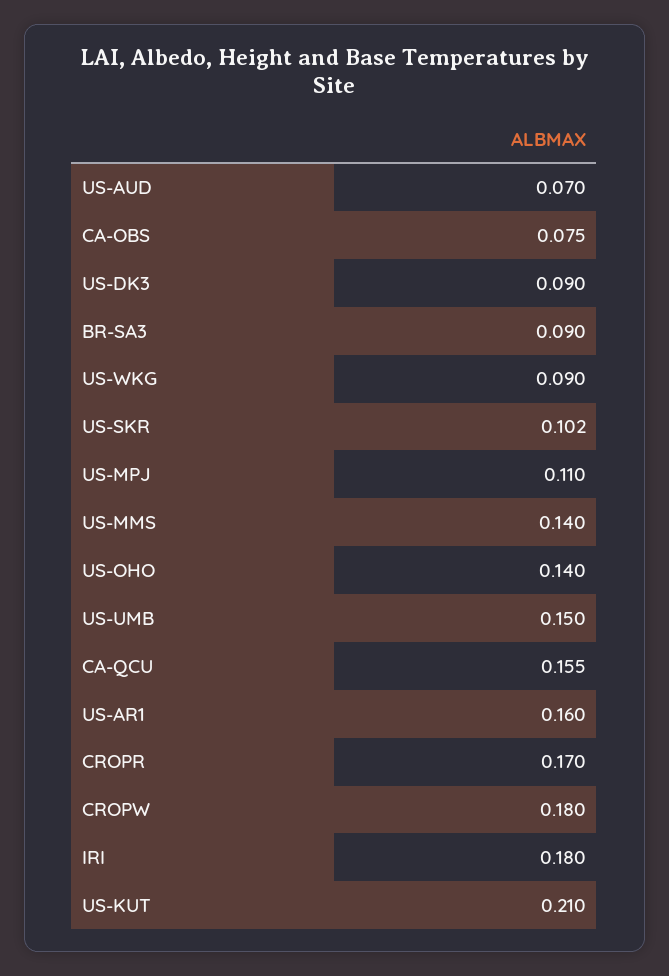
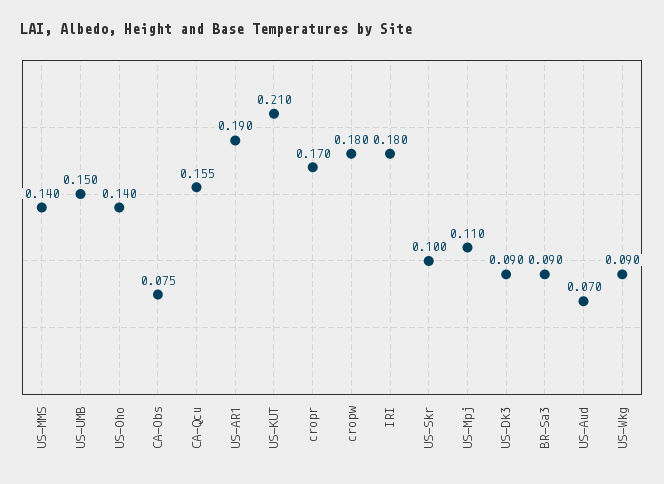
US-SKR: 0.102 -> 0.1
US-AR1: 0.16 -> 0.19

